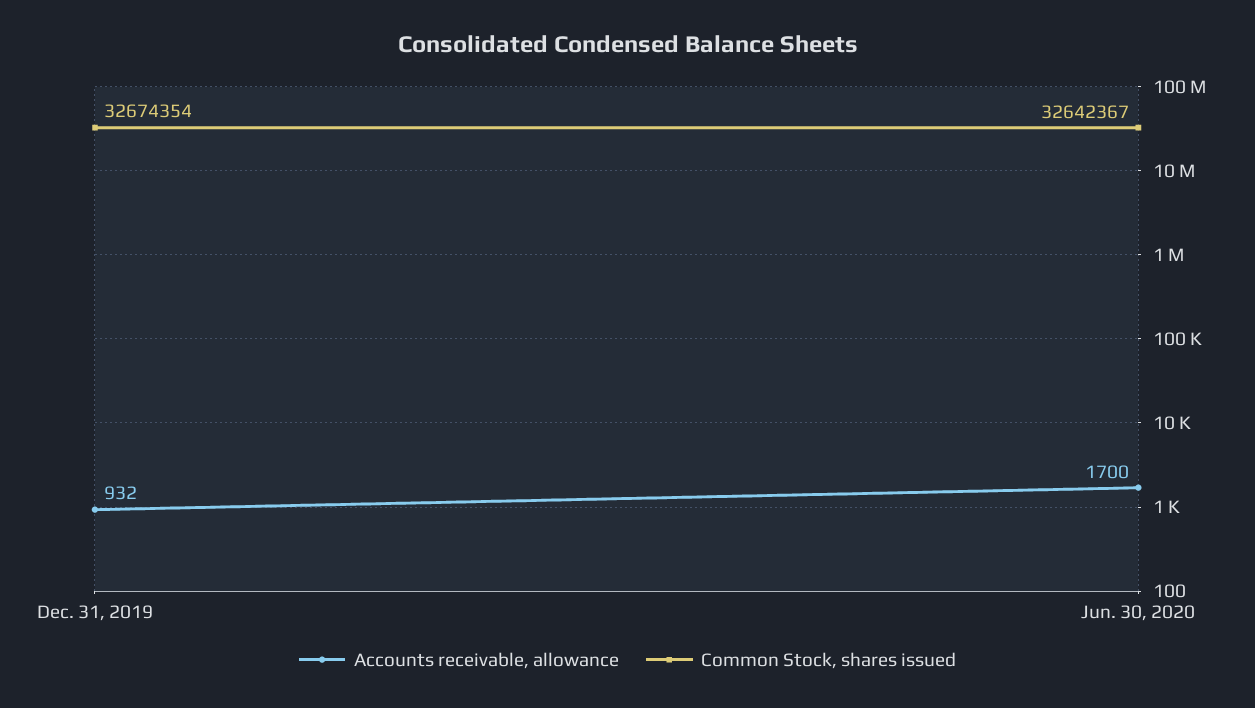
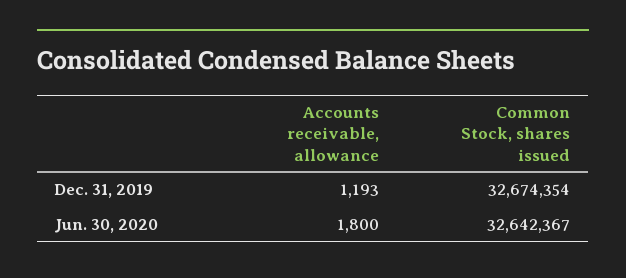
Accounts receivable, allowance, Dec. 31, 2019: 932 -> 1193
Accounts receivable, allowance, Jun. 30, 2020: 1700 -> 1800

